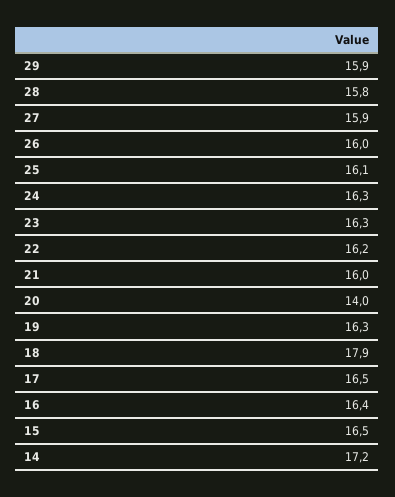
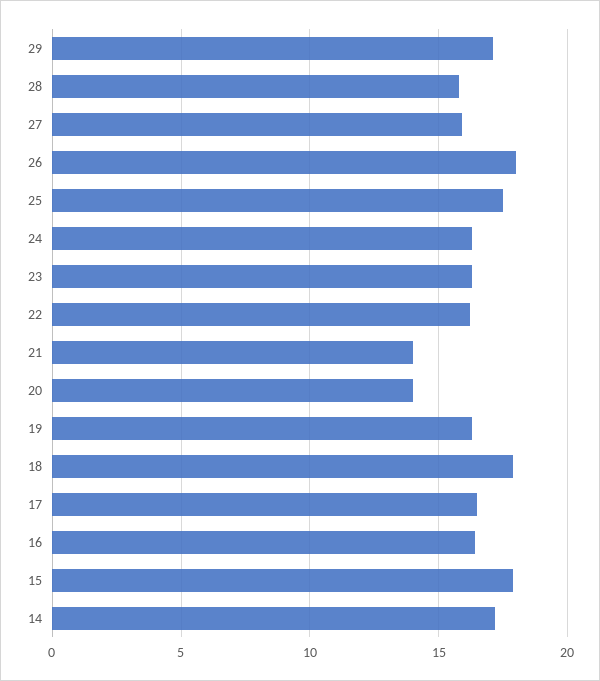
29: 15.9 -> 17
26: 16 -> 18
25: 16.1 -> 17.5
21: 16 -> 14
15: 16.5 -> 18

